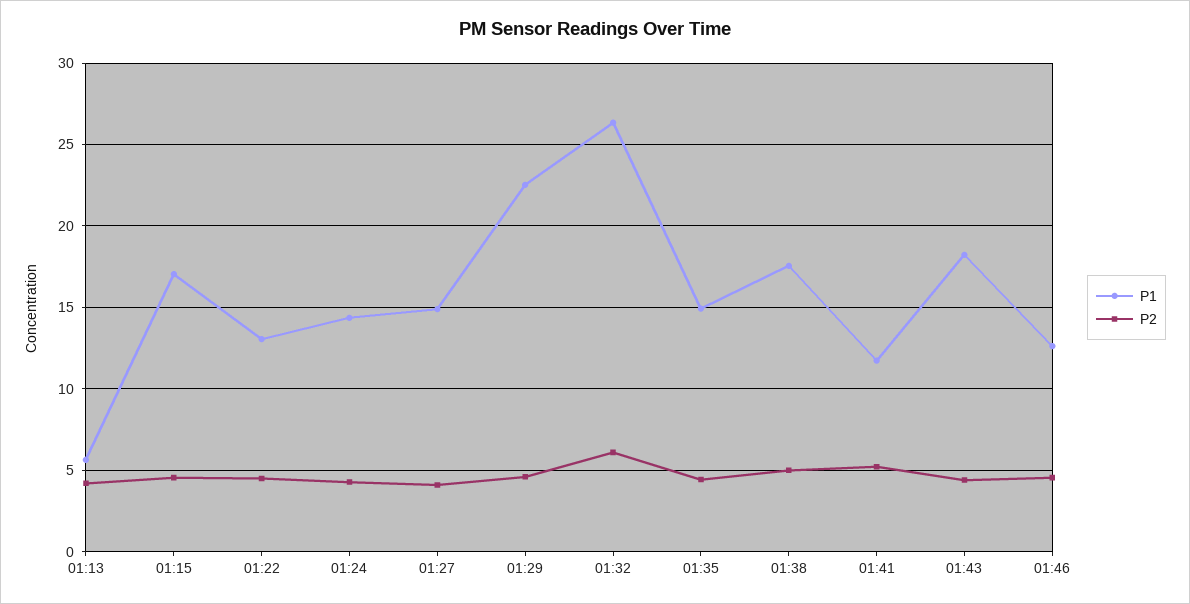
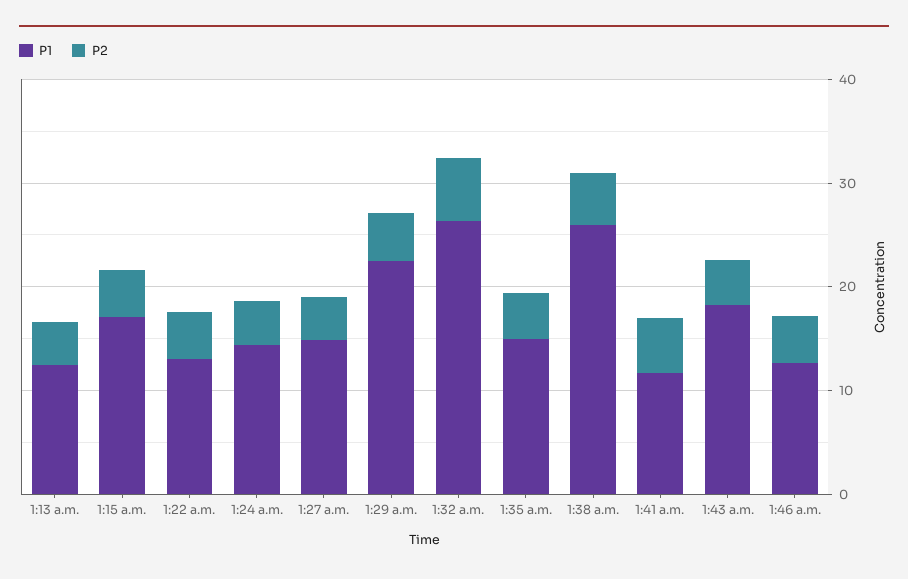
P1, 01:13: 5.5 -> 12
P1, 01:38: 17.5 -> 26

